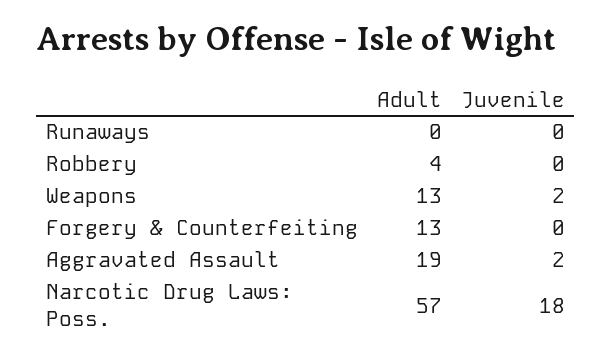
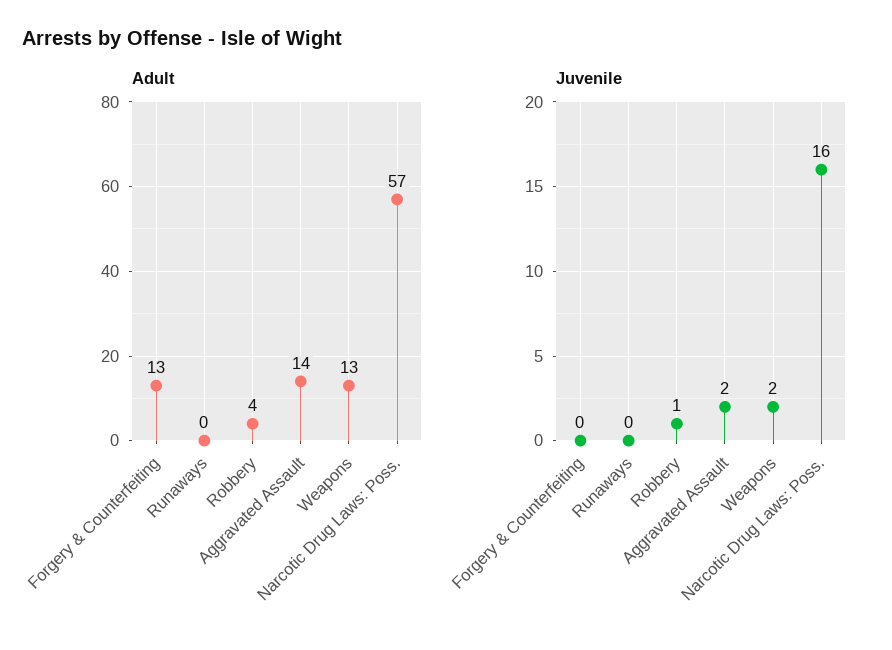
Juvenile, Robbery: 0 -> 1
Adult, Aggravated Assault: 19 -> 14
Juvenile, Narcotic Drug Laws: Poss.: 18 -> 16

